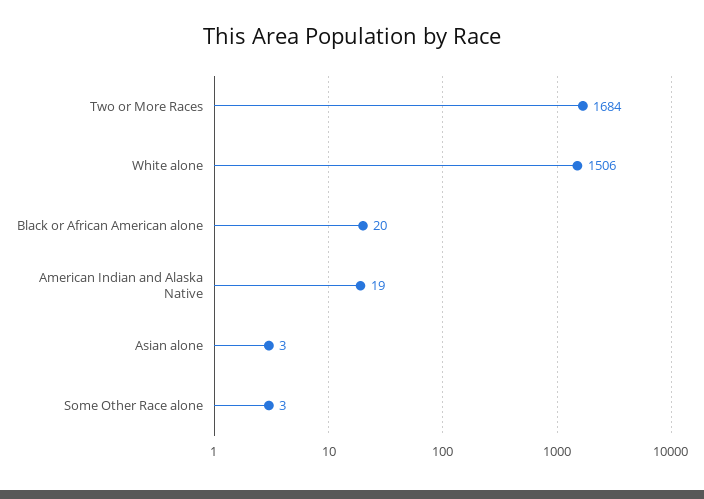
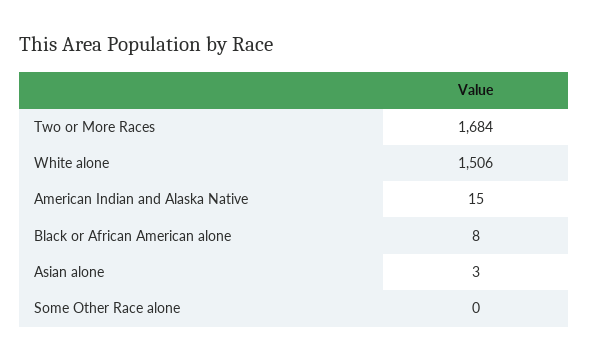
Black or African American alone: 20 -> 8
American Indian and Alaska Native: 19 -> 15
Some Other Race alone: 3 -> 0

